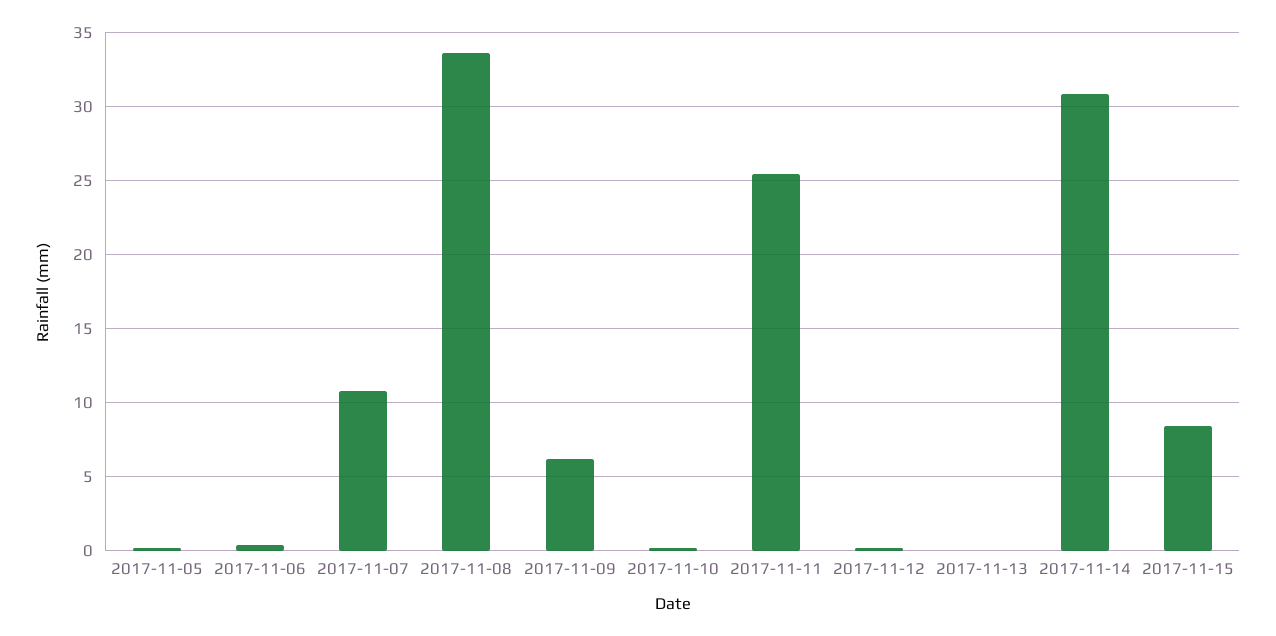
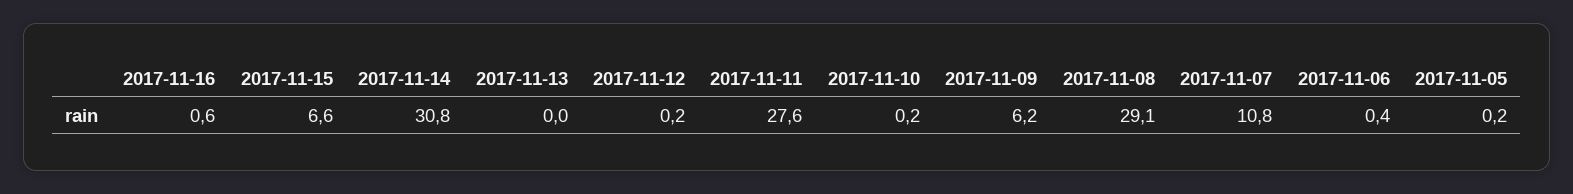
2017-11-08: 33.5 -> 29.1
2017-11-11: 25.5 -> 27.6
2017-11-15: 8.5 -> 6.6
2017-11-16: none -> 0.6

